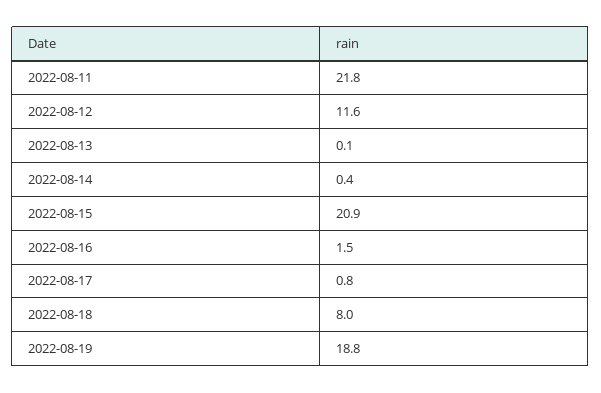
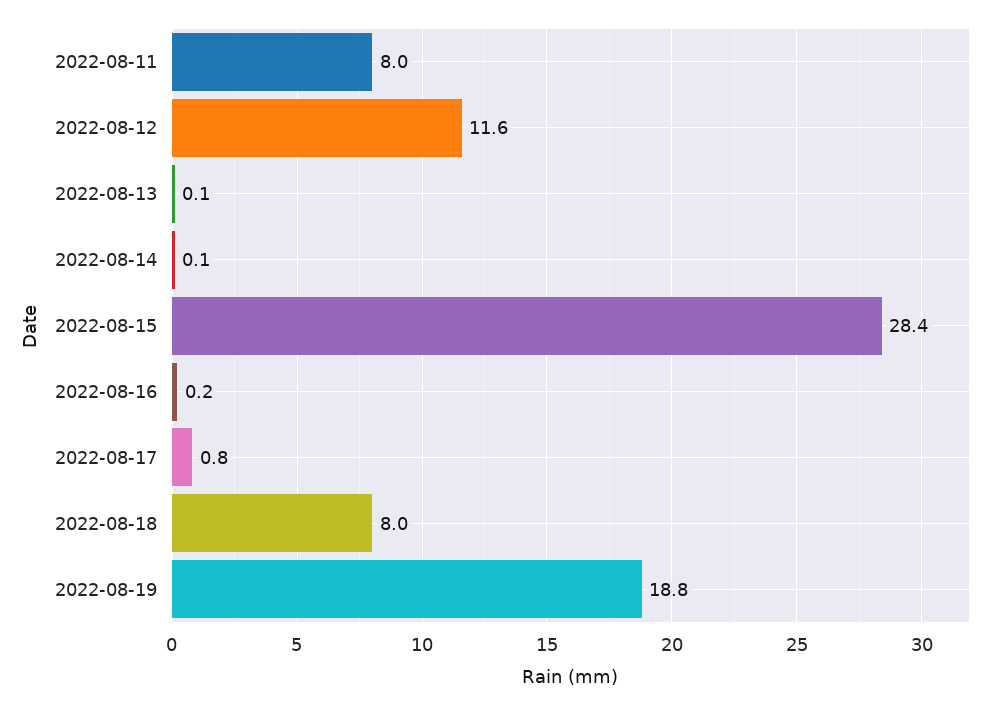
2022-08-11: 21.8 -> 8
2022-08-14: 0.4 -> 0.1
2022-08-15: 20.9 -> 28.4
2022-08-16: 1.5 -> 0.2

